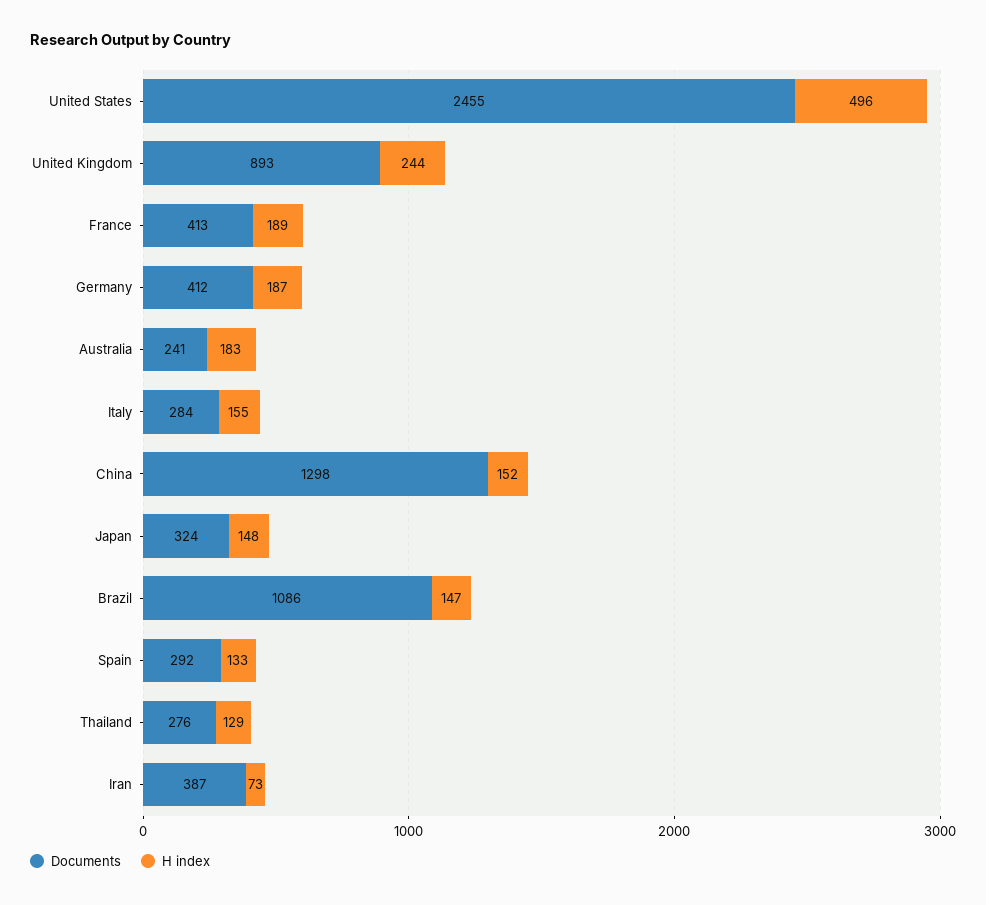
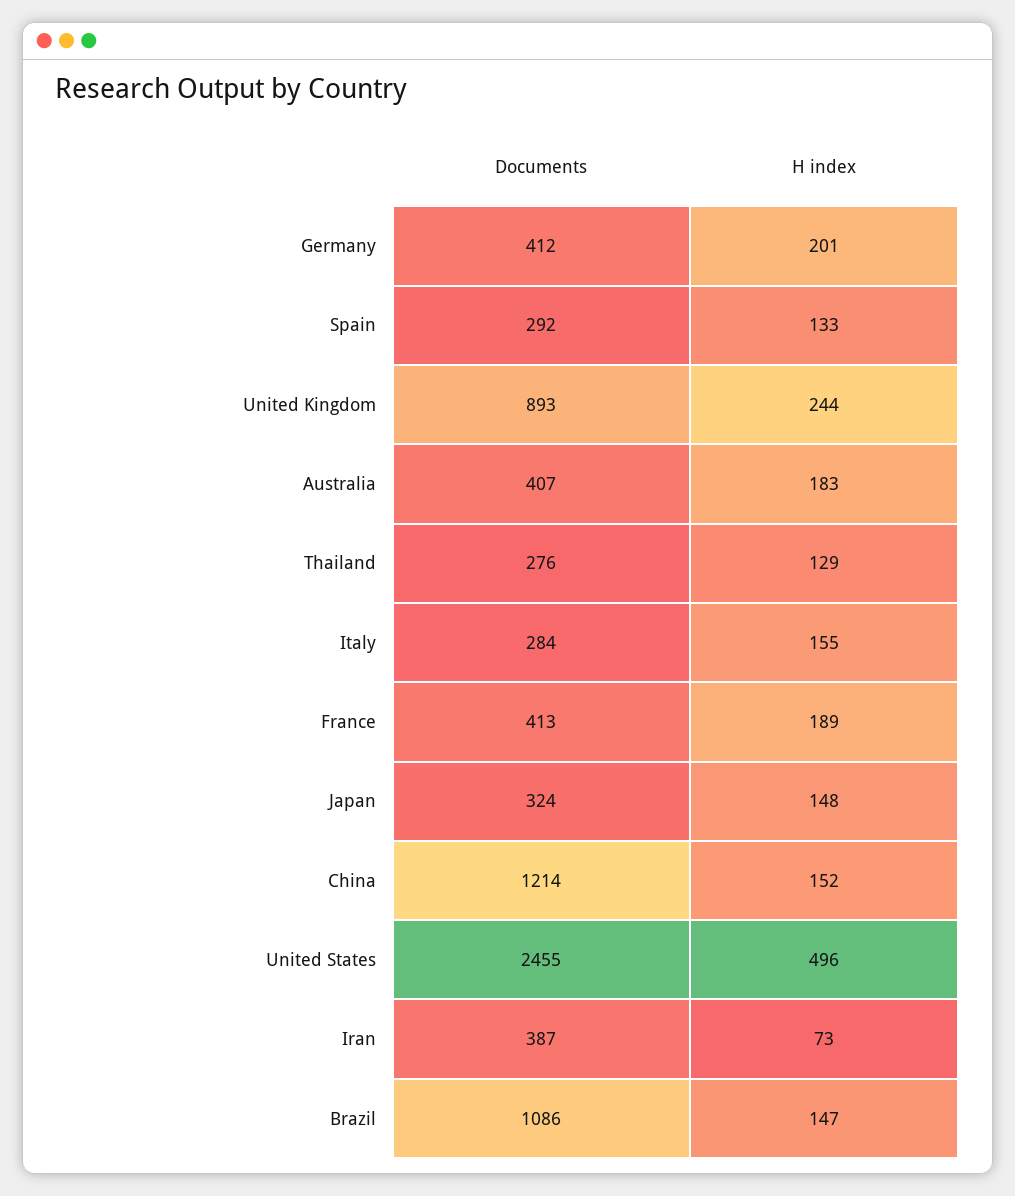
H index, Germany: 187 -> 201
Documents, Australia: 241 -> 407
Documents, China: 1298 -> 1214

